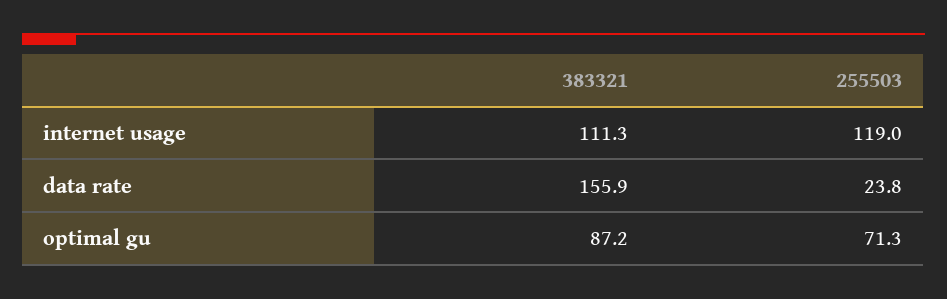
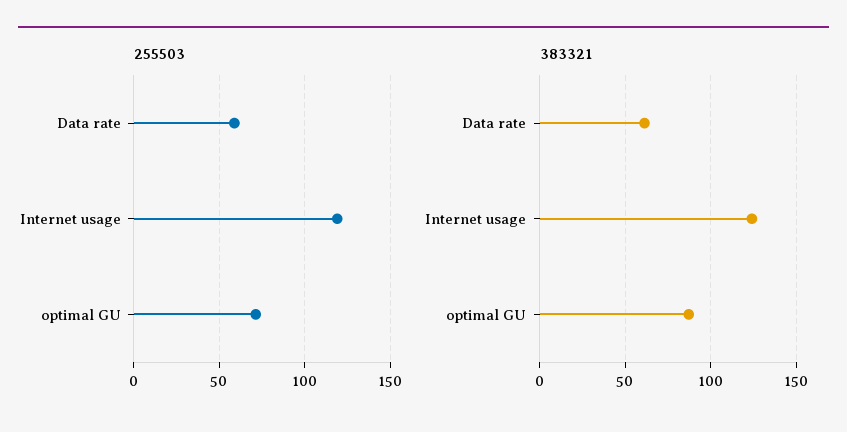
383321, internet usage: 111.3 -> 125
383321, data rate: 155.9 -> 60
255503, data rate: 23.8 -> 60

